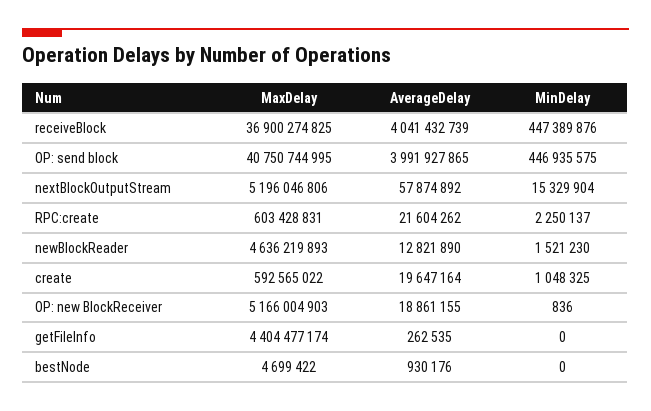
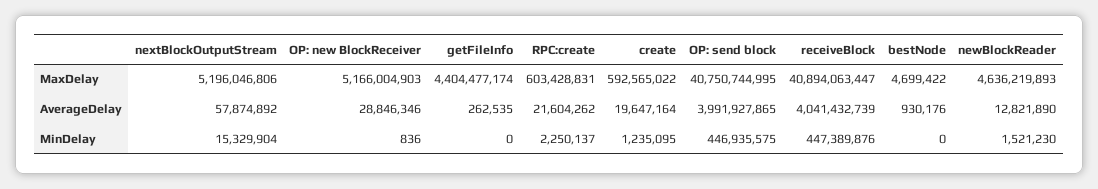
MaxDelay, receiveBlock: 36900274825 -> 40894063447
MinDelay, create: 1048325 -> 1235095
AverageDelay, OP: new BlockReceiver: 18861155 -> 28846346

